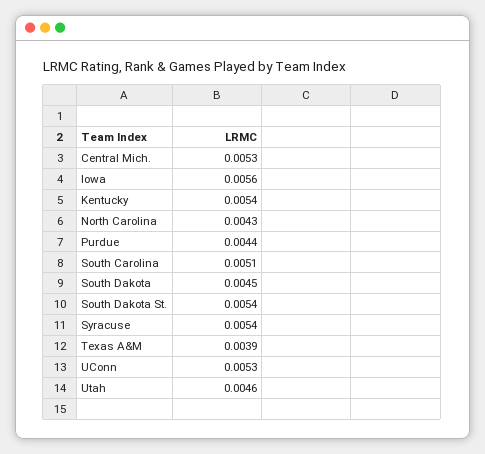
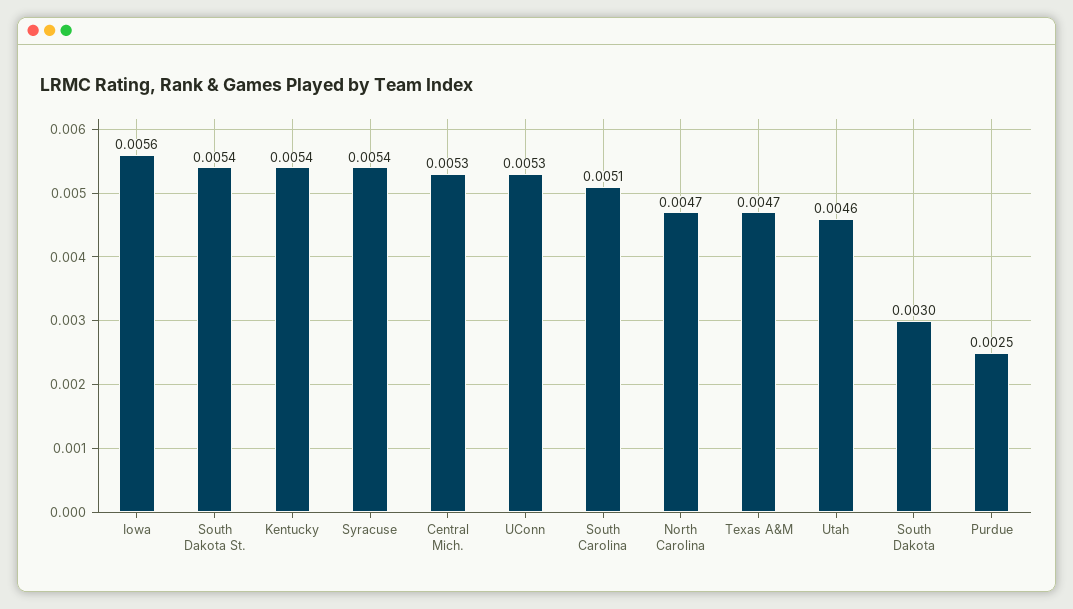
North Carolina: 0.0043 -> 0.0047
Purdue: 0.0044 -> 0.0025
South Dakota: 0.0045 -> 0.003
Texas A&M: 0.0039 -> 0.0047

